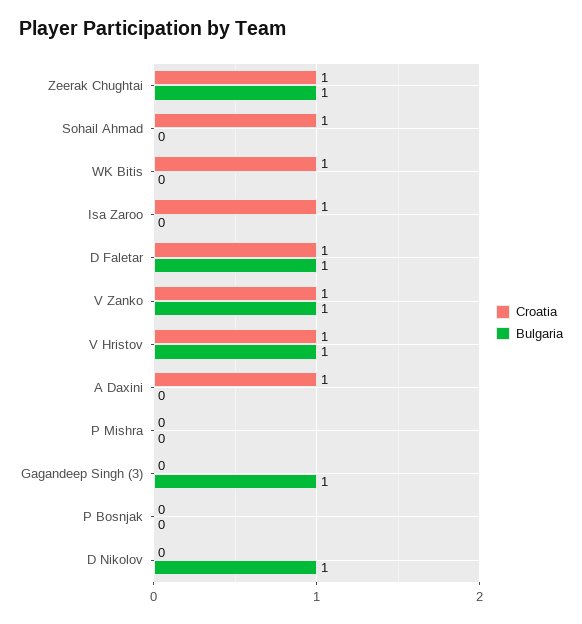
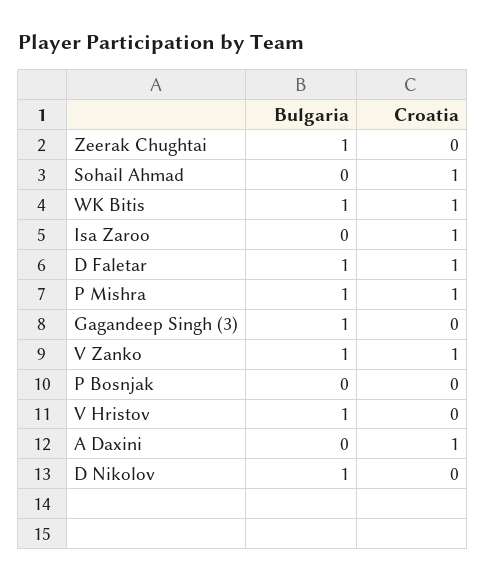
Croatia, Zeerak Chughtai: 1 -> 0
Bulgaria, WK Bitis: 0 -> 1
Croatia, V Hristov: 1 -> 0
Croatia, P Mishra: 0 -> 1
Bulgaria, P Mishra: 0 -> 1

